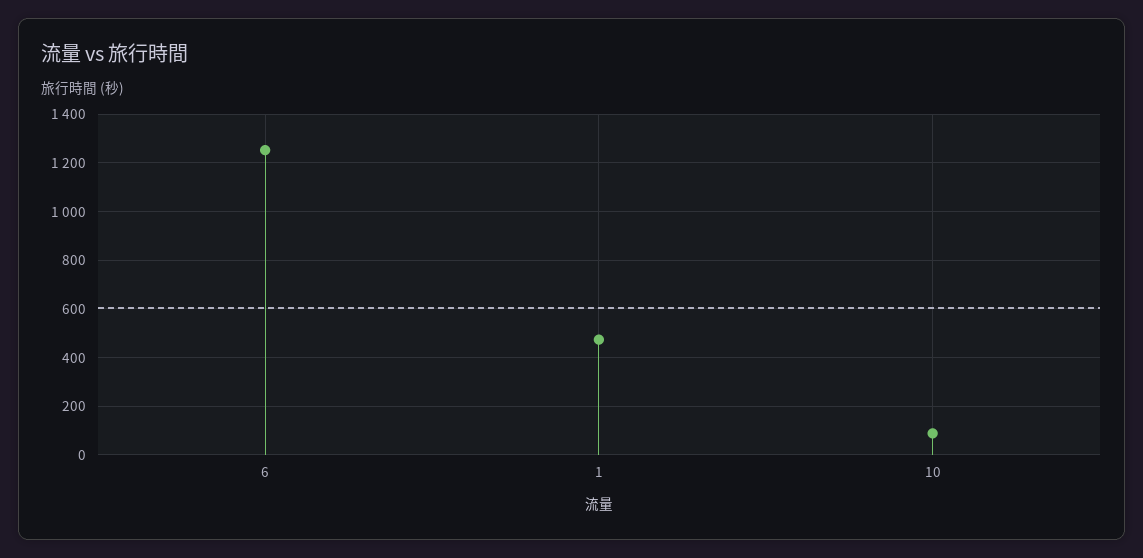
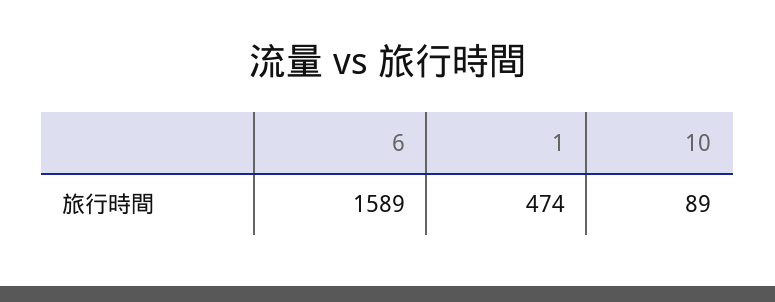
6: 1250 -> 1589

